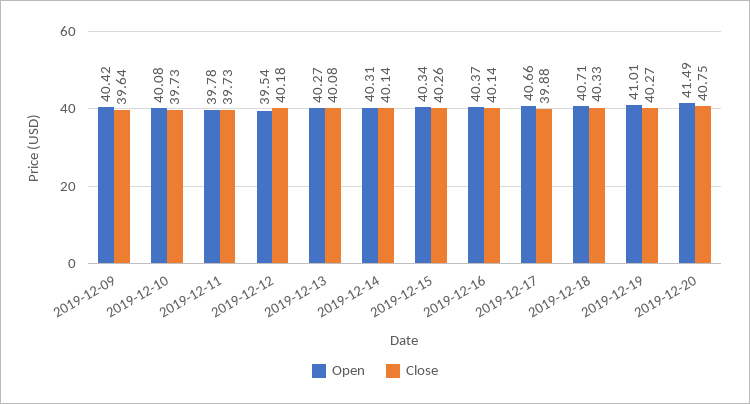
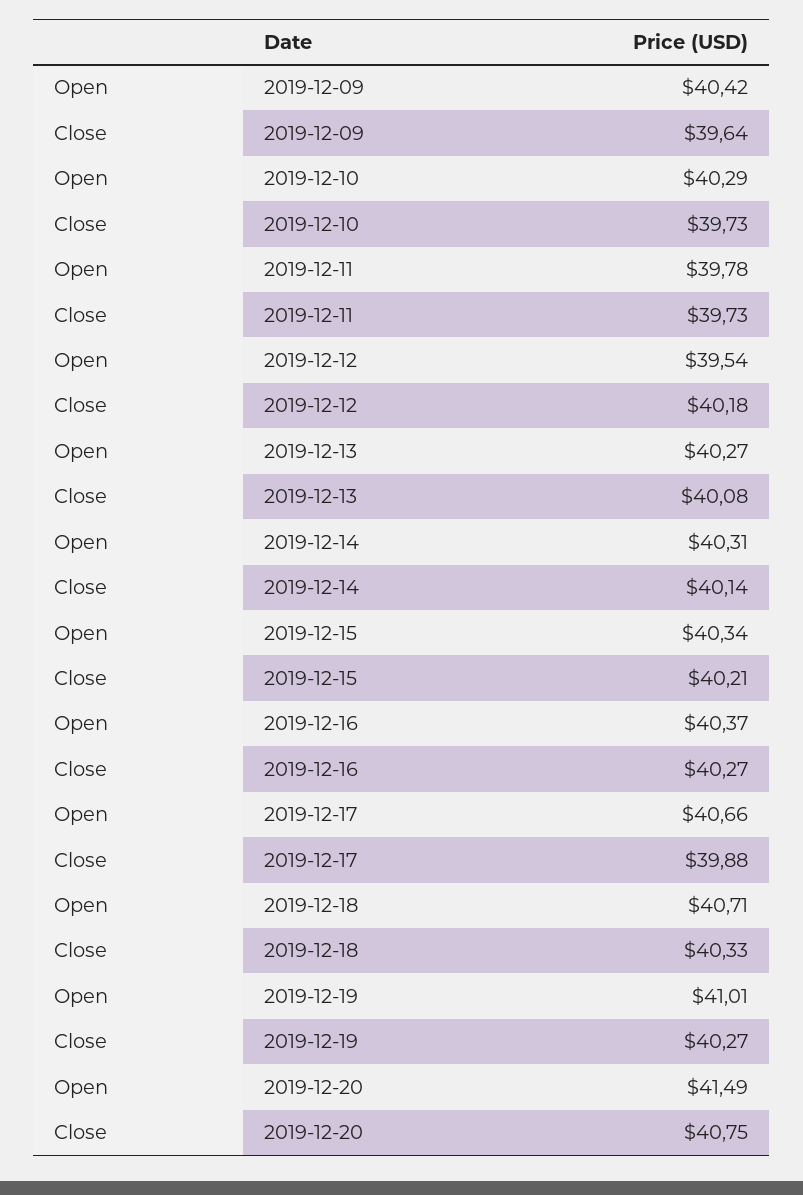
Open, 2019-12-10: 40.08 -> 40.29
Close, 2019-12-15: 40.26 -> 40.21
Close, 2019-12-16: 40.14 -> 40.27

